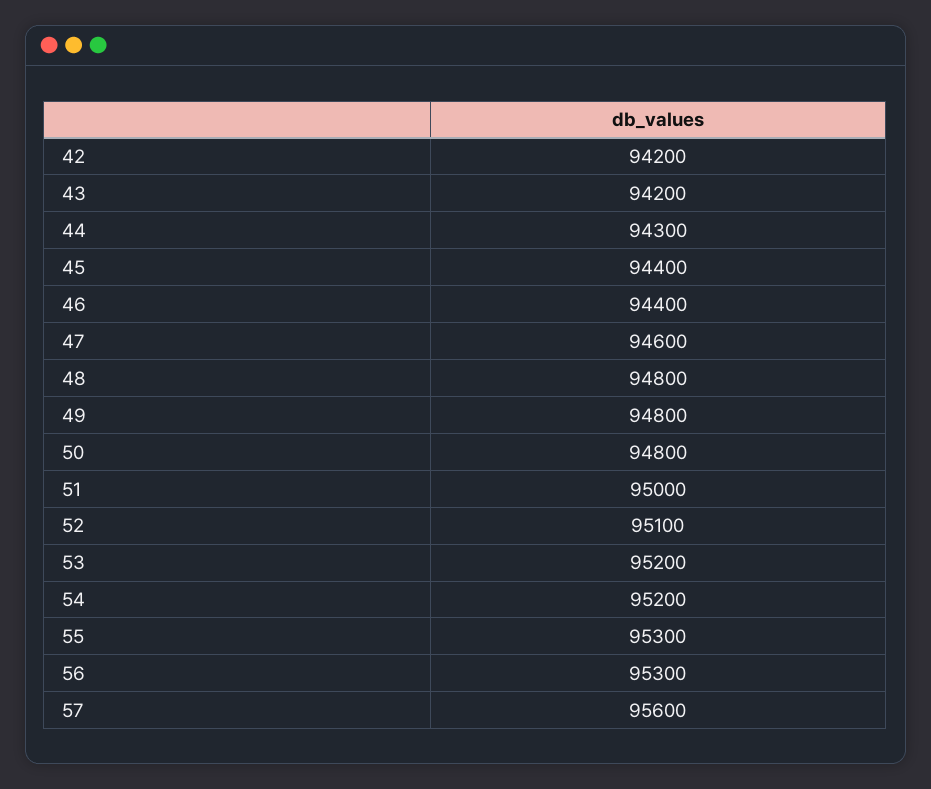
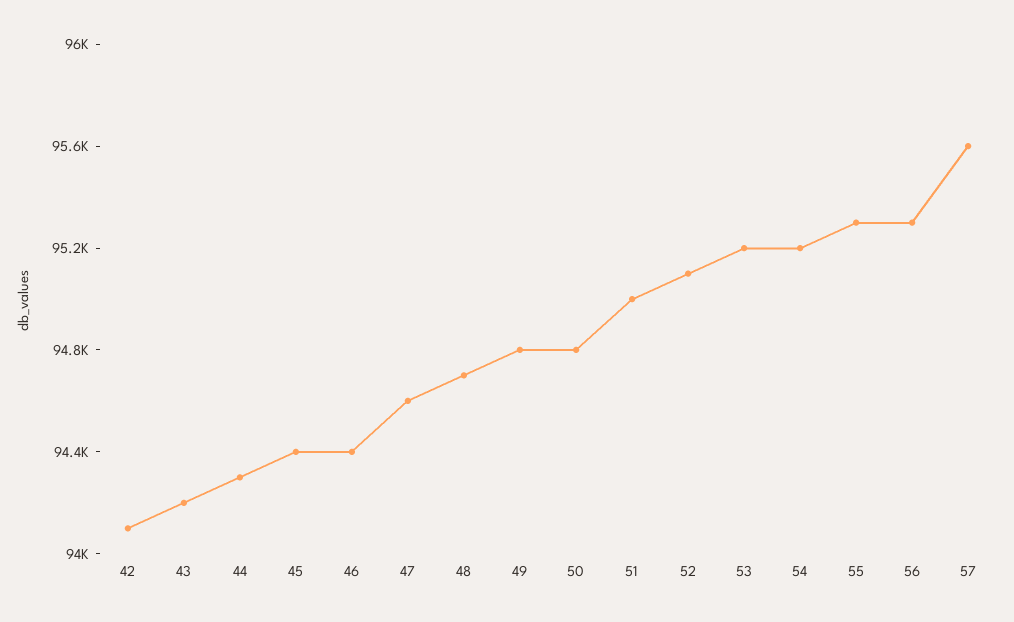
42: 94200 -> 94100
48: 94800 -> 94700

